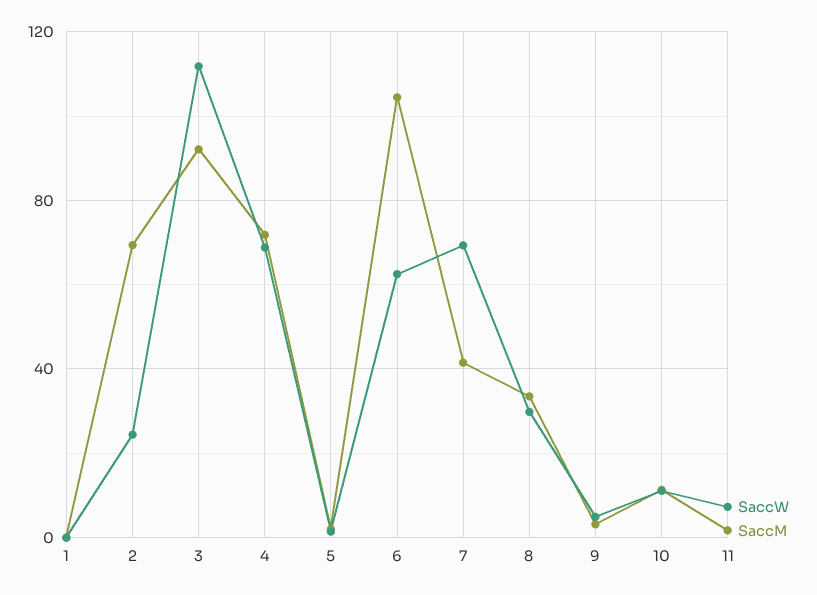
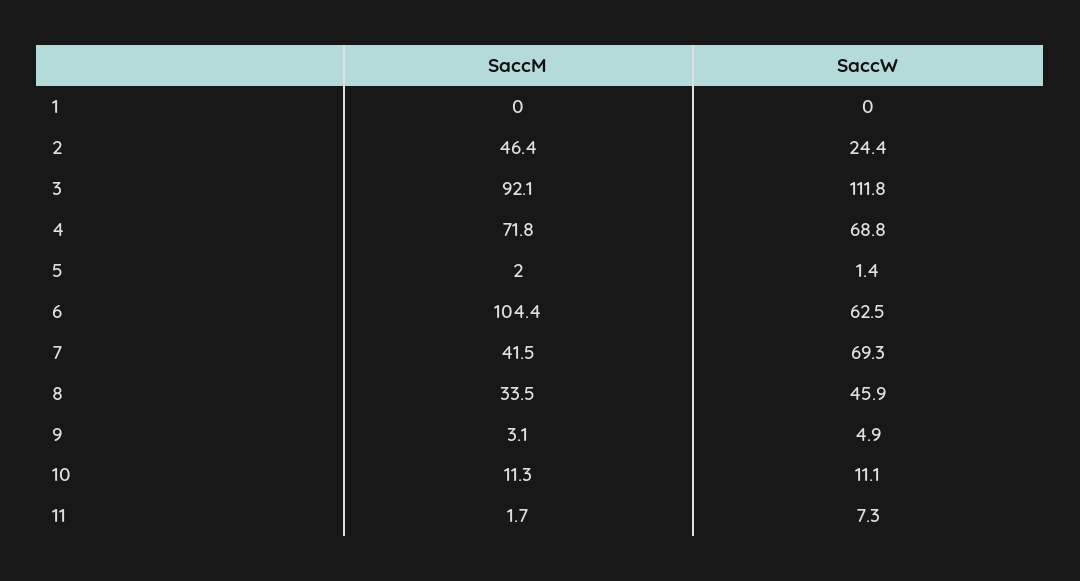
SaccM, 2: 70 -> 46.4
SaccW, 8: 30 -> 45.9

